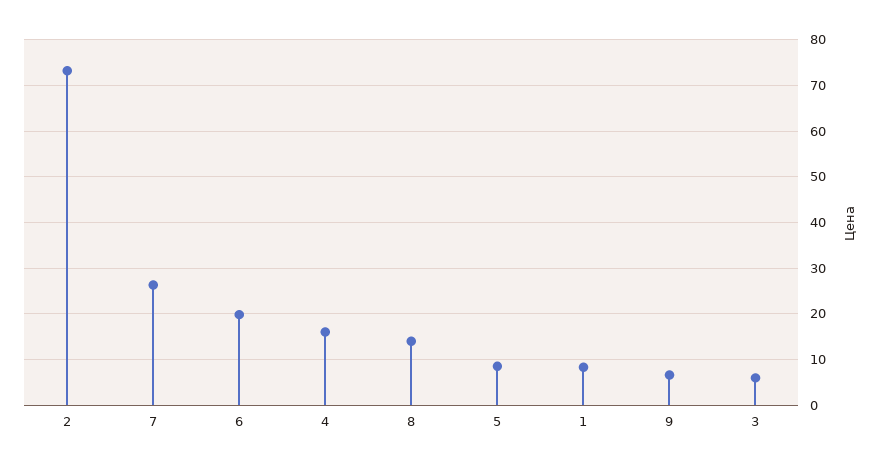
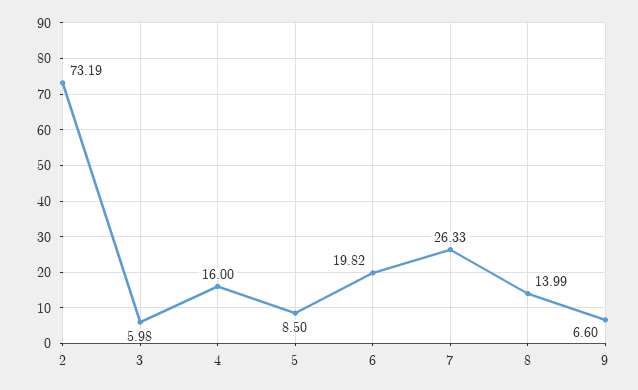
1: 8 -> none

